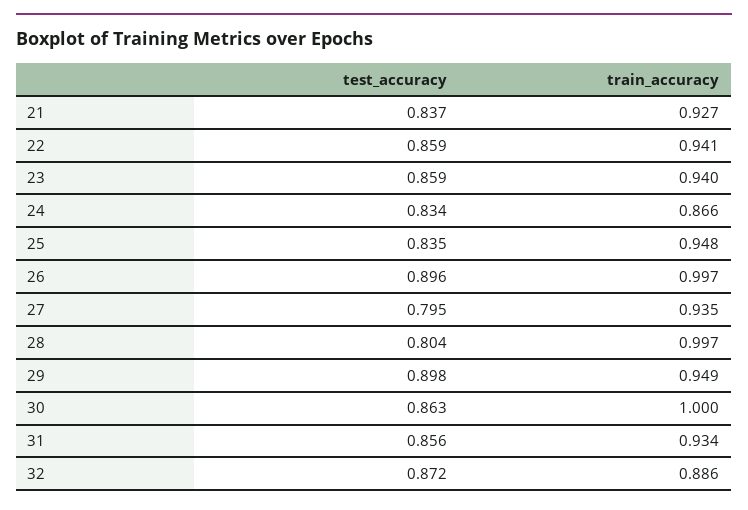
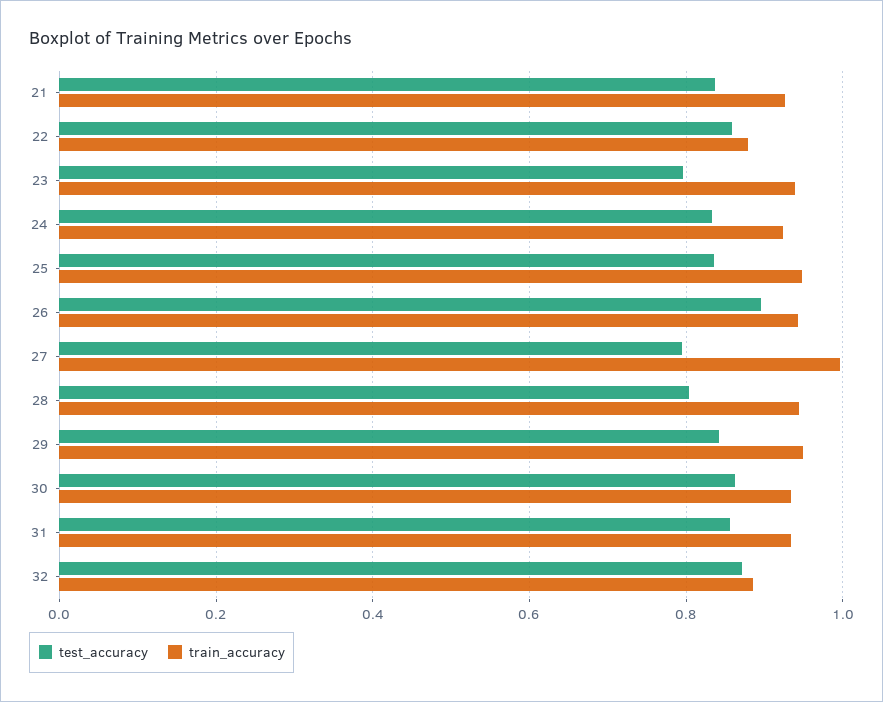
train_accuracy, 22: 0.941 -> 0.88
test_accuracy, 23: 0.859 -> 0.8
train_accuracy, 24: 0.866 -> 0.92
train_accuracy, 26: 0.997 -> 0.94
train_accuracy, 27: 0.935 -> 1
train_accuracy, 28: 0.997 -> 0.94
test_accuracy, 29: 0.898 -> 0.84
train_accuracy, 30: 1 -> 0.94

